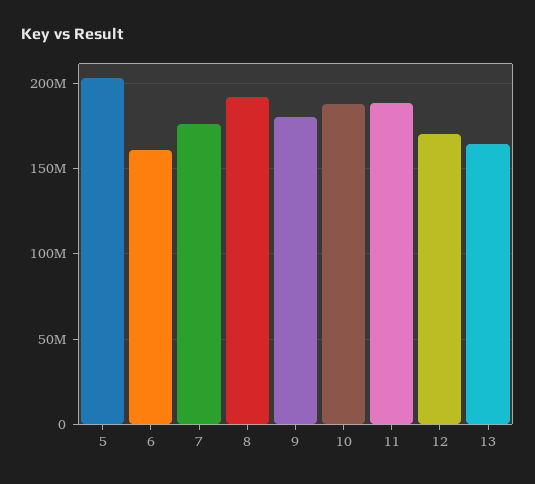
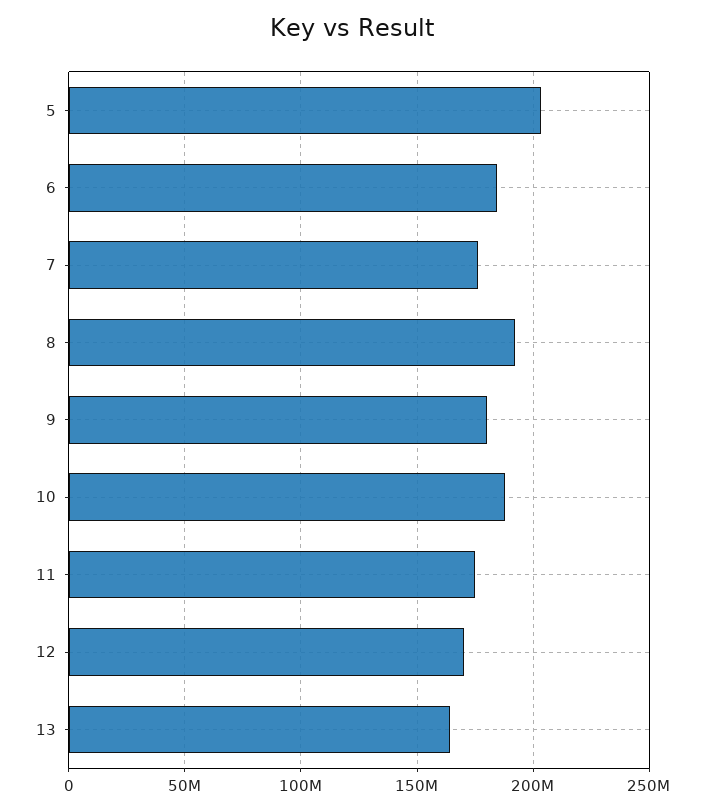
6: 160000000 -> 185000000
11: 190000000 -> 175000000

